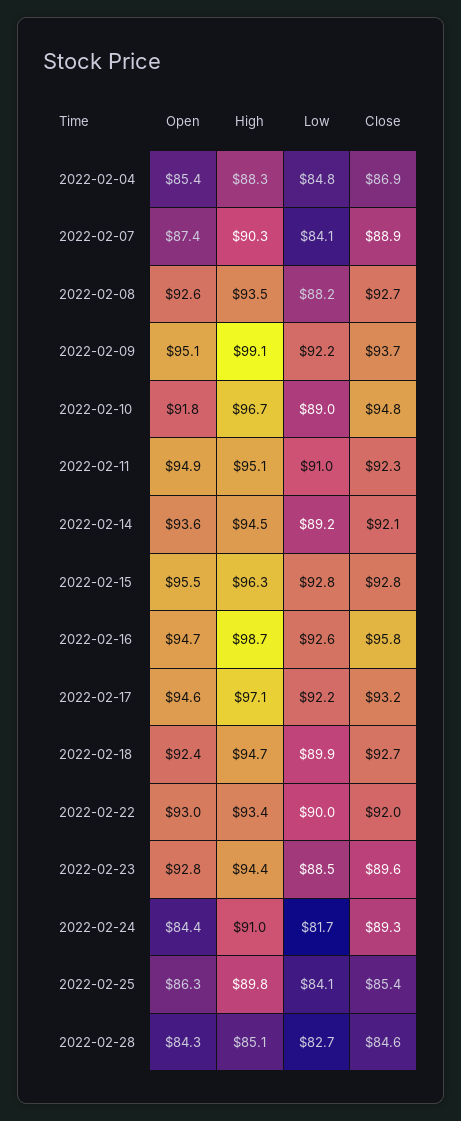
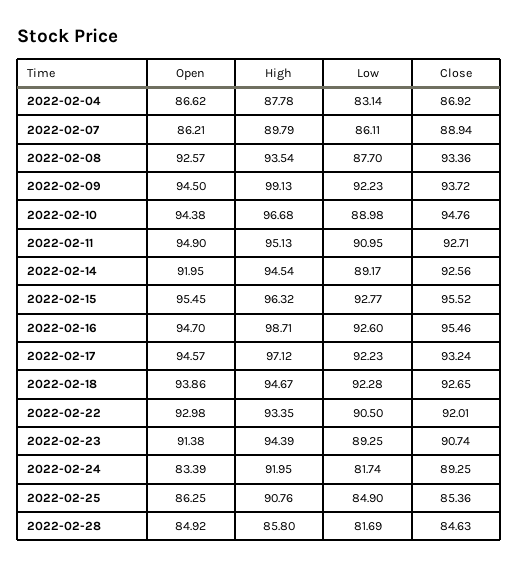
Open, 2022-02-04: 85.4 -> 86.62
High, 2022-02-04: 88.3 -> 87.78
Low, 2022-02-04: 84.8 -> 83.14
Open, 2022-02-07: 87.4 -> 86.21
High, 2022-02-07: 90.3 -> 89.79
Low, 2022-02-07: 84.1 -> 86.11
Low, 2022-02-08: 88.2 -> 87.7
Close, 2022-02-08: 92.7 -> 93.36
Open, 2022-02-09: 95.1 -> 94.5
Open, 2022-02-10: 91.8 -> 94.38
Close, 2022-02-11: 92.3 -> 92.71
Open, 2022-02-14: 93.6 -> 91.95
Close, 2022-02-14: 92.1 -> 92.56
Close, 2022-02-15: 92.8 -> 95.52
Close, 2022-02-16: 95.8 -> 95.46
Open, 2022-02-18: 92.4 -> 93.86
Low, 2022-02-18: 89.9 -> 92.28
Low, 2022-02-22: 90 -> 90.5
Open, 2022-02-23: 92.8 -> 91.38
Low, 2022-02-23: 88.5 -> 89.25
Close, 2022-02-23: 89.6 -> 90.74
Open, 2022-02-24: 84.4 -> 83.39
High, 2022-02-24: 91 -> 91.95
High, 2022-02-25: 89.8 -> 90.76
Low, 2022-02-25: 84.1 -> 84.9
Open, 2022-02-28: 84.3 -> 84.92
High, 2022-02-28: 85.1 -> 85.8
Low, 2022-02-28: 82.7 -> 81.69

